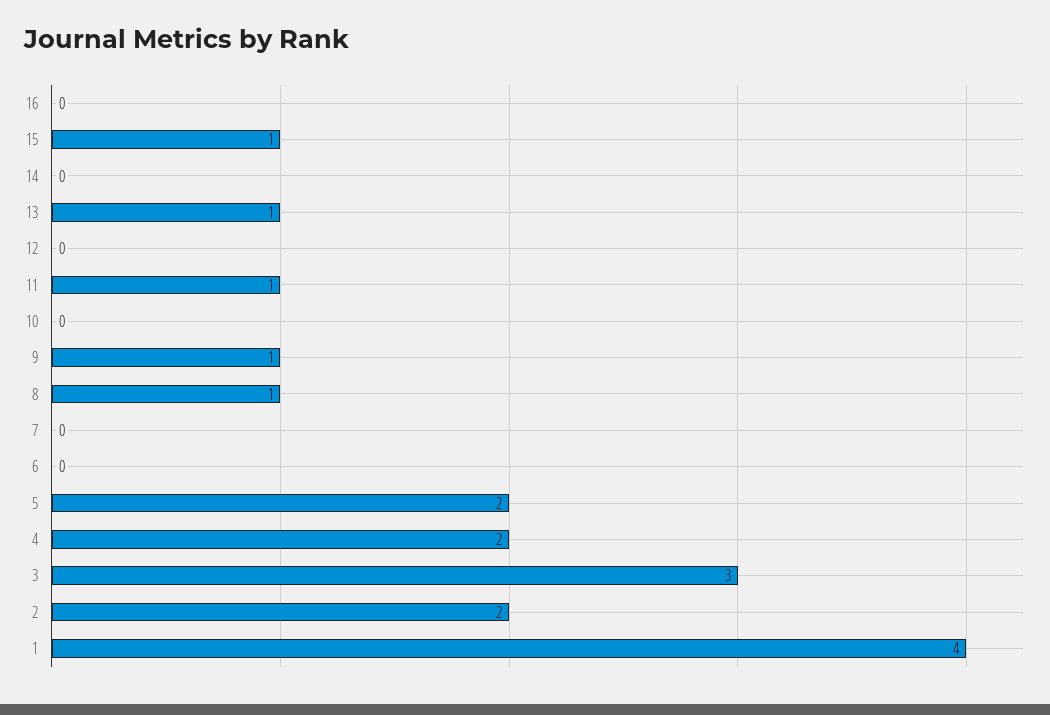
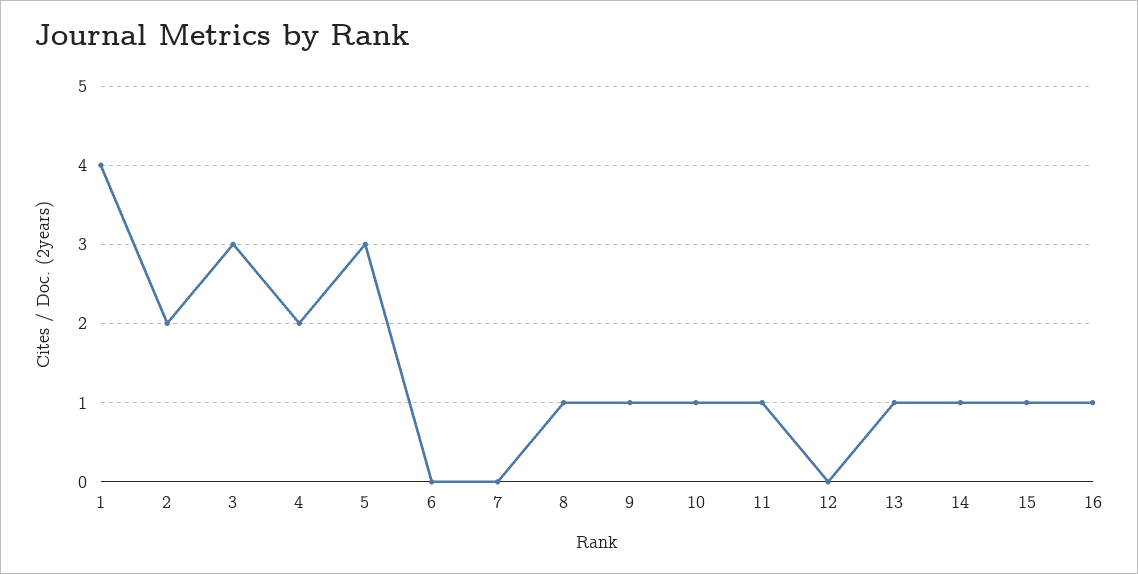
16: 0 -> 1
14: 0 -> 1
10: 0 -> 1
5: 2 -> 3

